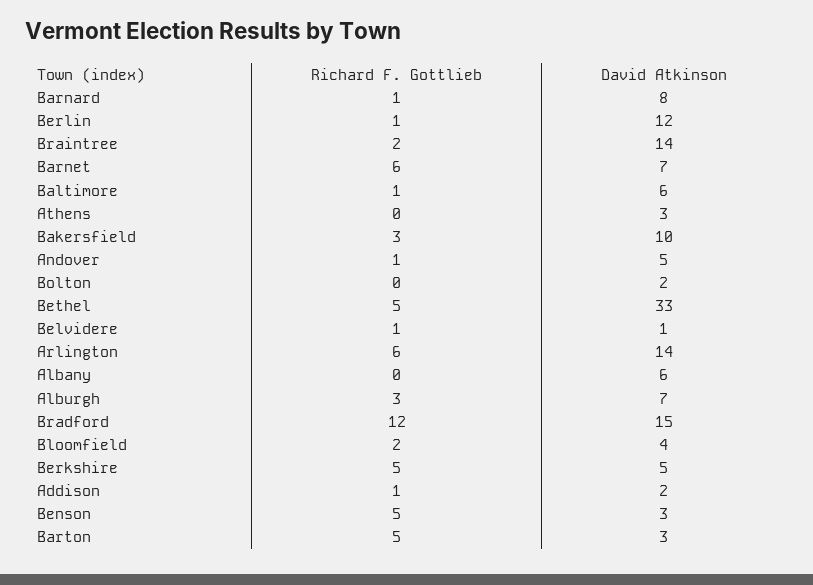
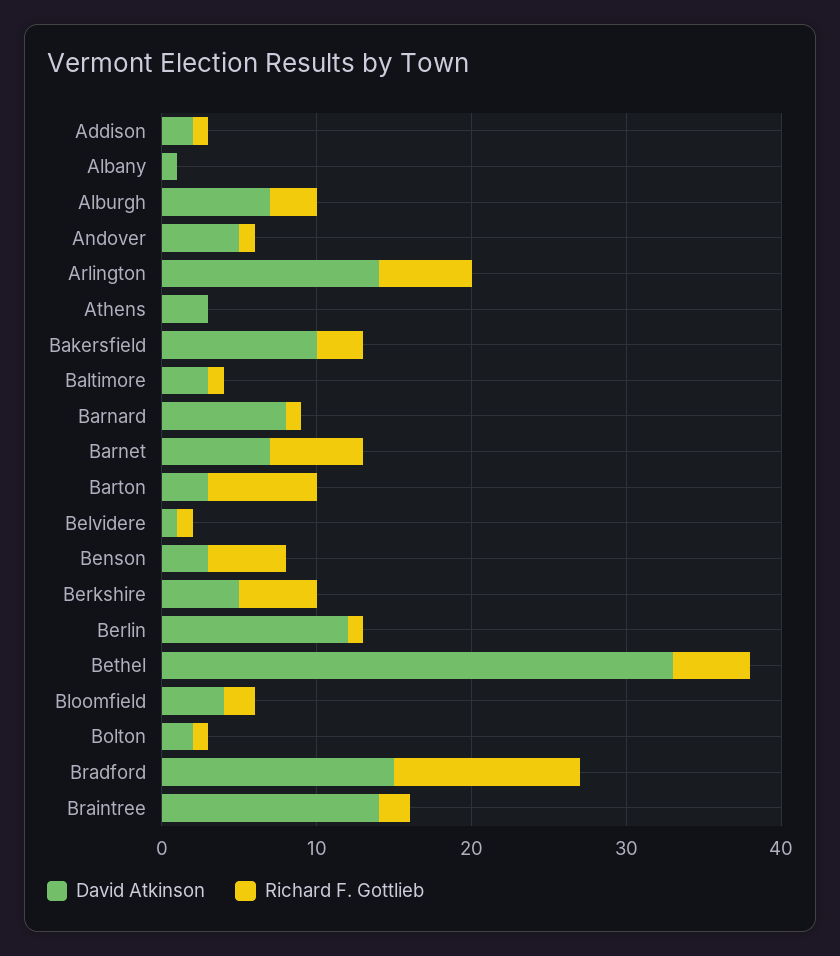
David Atkinson, Baltimore: 6 -> 3
Richard F. Gottlieb, Bolton: 0 -> 1
David Atkinson, Albany: 6 -> 1
Richard F. Gottlieb, Barton: 5 -> 7

